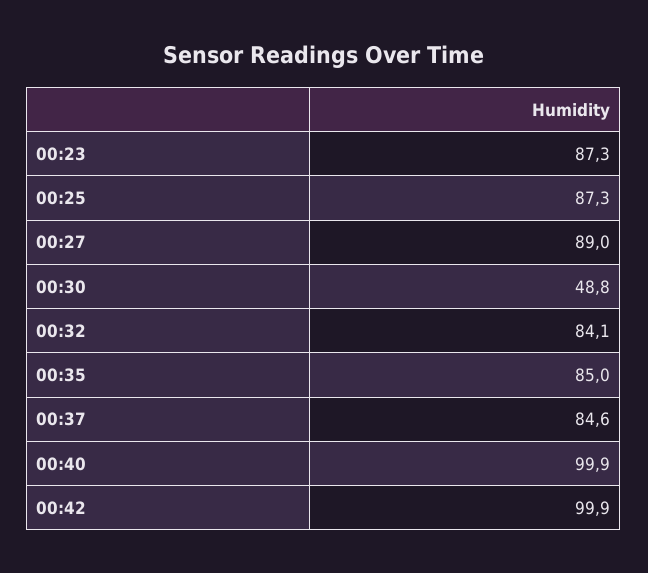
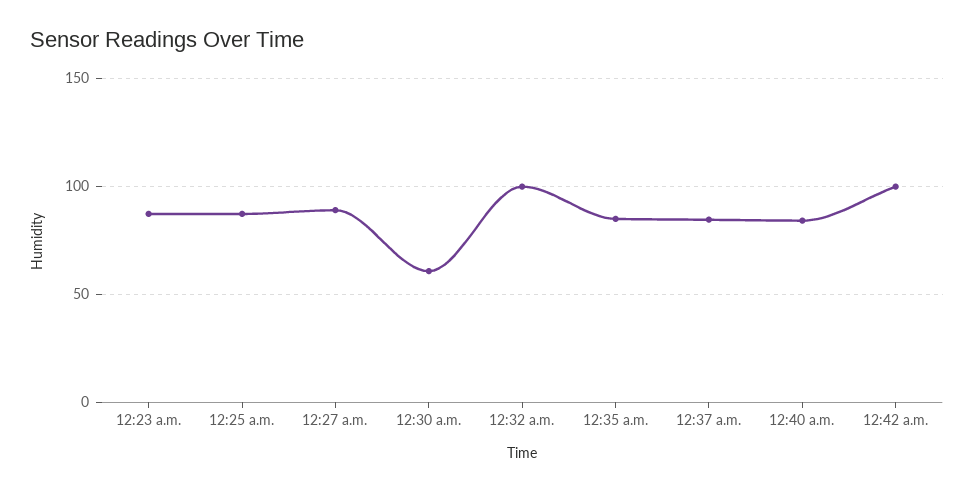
00:30: 48.8 -> 60
00:32: 84.1 -> 100
00:40: 99.9 -> 85

